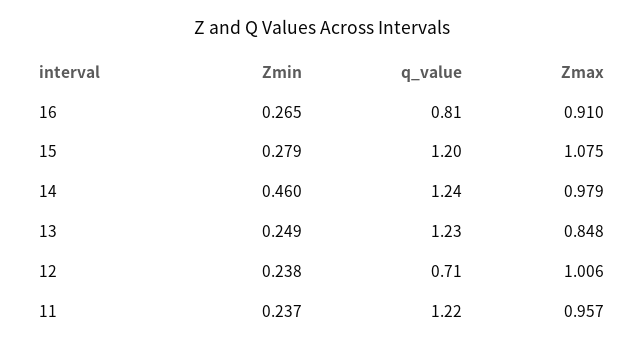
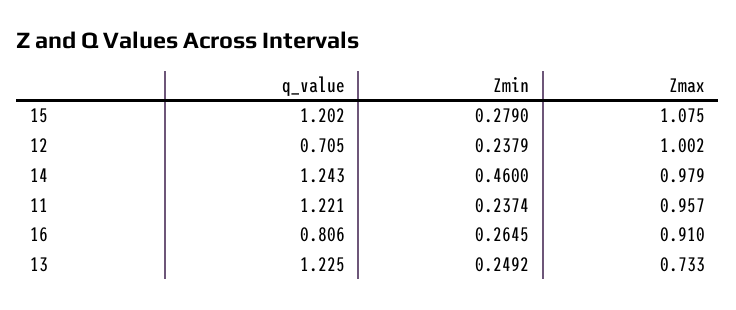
Zmax, 13: 0.848 -> 0.733
Zmax, 12: 1.006 -> 1.002

